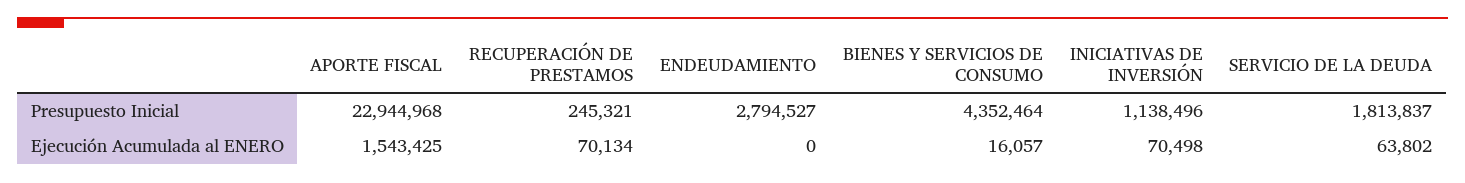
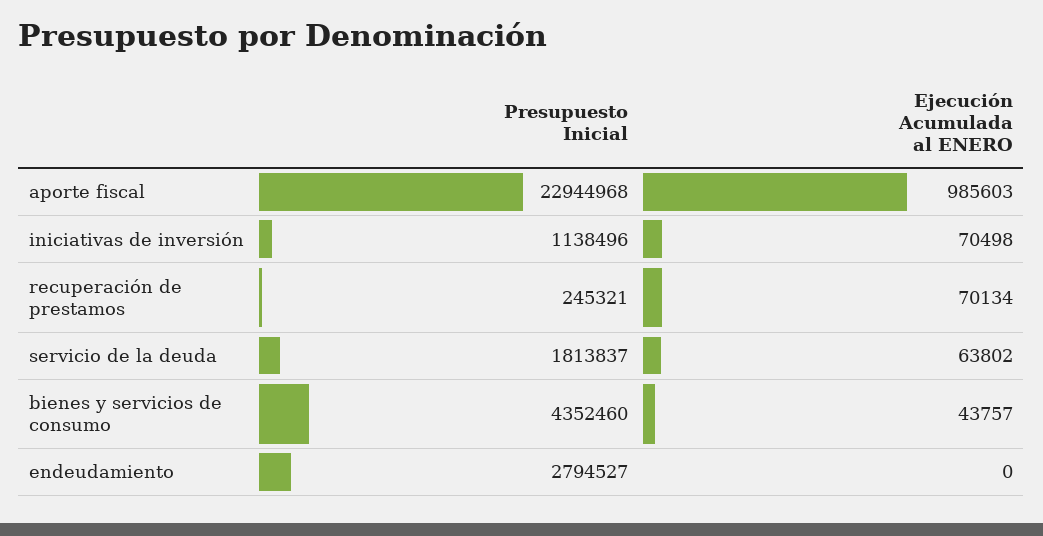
BIENES Y SERVICIOS DE CONSUMO, Presupuesto Inicial: 4352464 -> 4352460
APORTE FISCAL, Ejecución Acumulada al ENERO: 1543425 -> 985603
BIENES Y SERVICIOS DE CONSUMO, Ejecución Acumulada al ENERO: 16057 -> 43757

